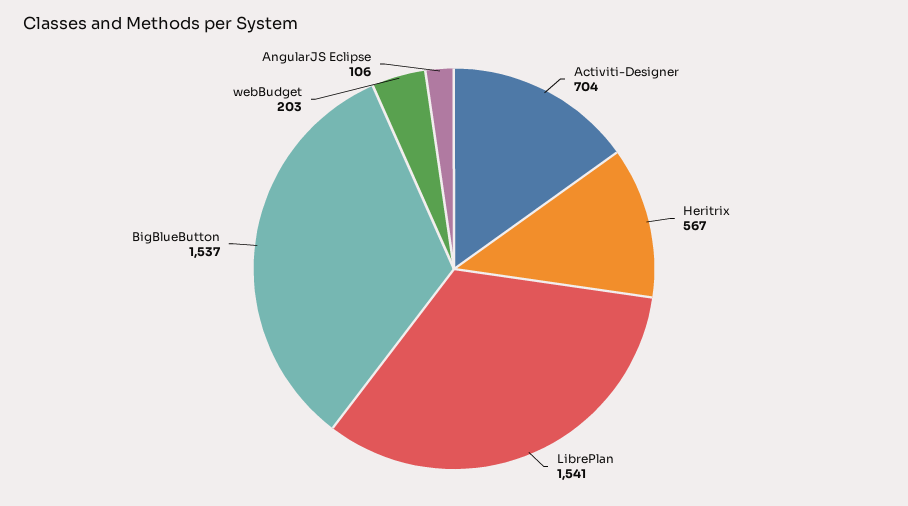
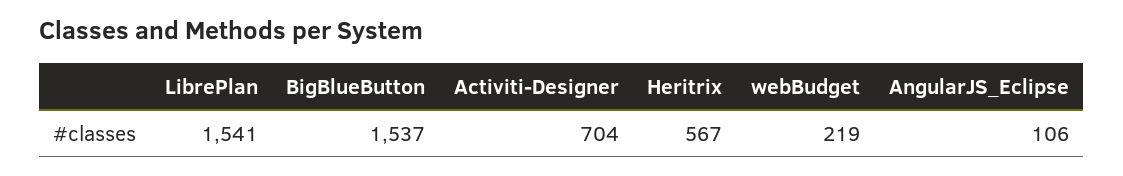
webBudget: 203 -> 219

